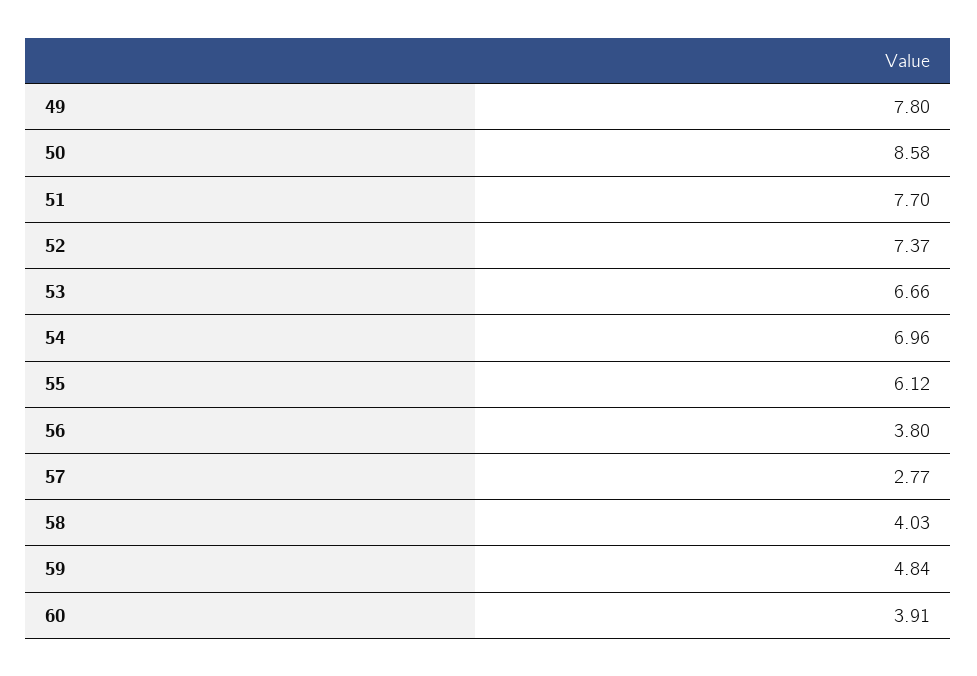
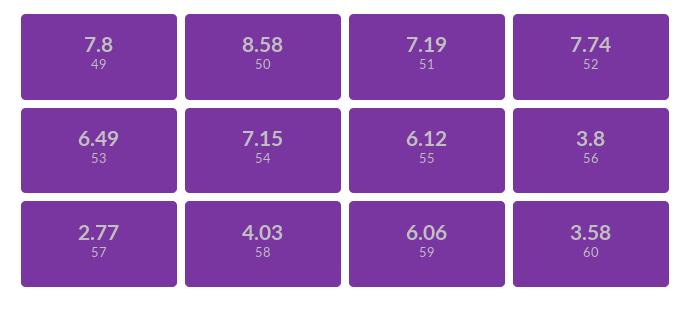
51: 7.7 -> 7.19
52: 7.37 -> 7.74
53: 6.66 -> 6.49
54: 6.96 -> 7.15
59: 4.84 -> 6.06
60: 3.91 -> 3.58

